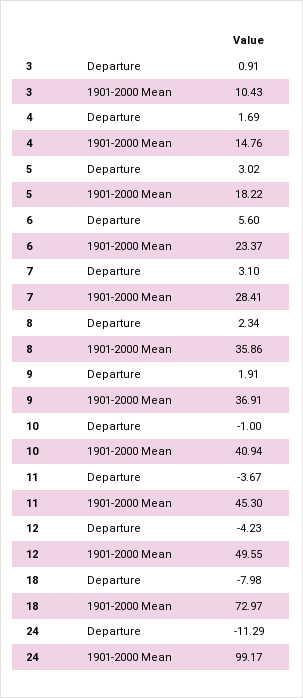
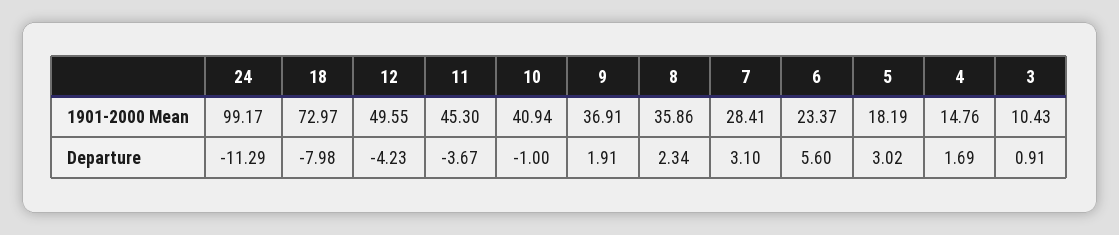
5, 1901-2000 Mean: 18.22 -> 18.19

